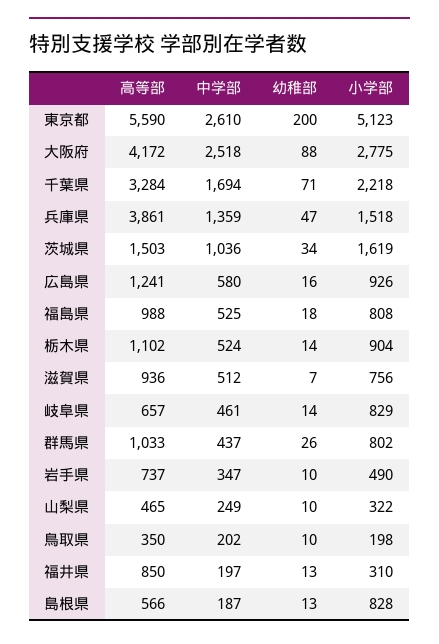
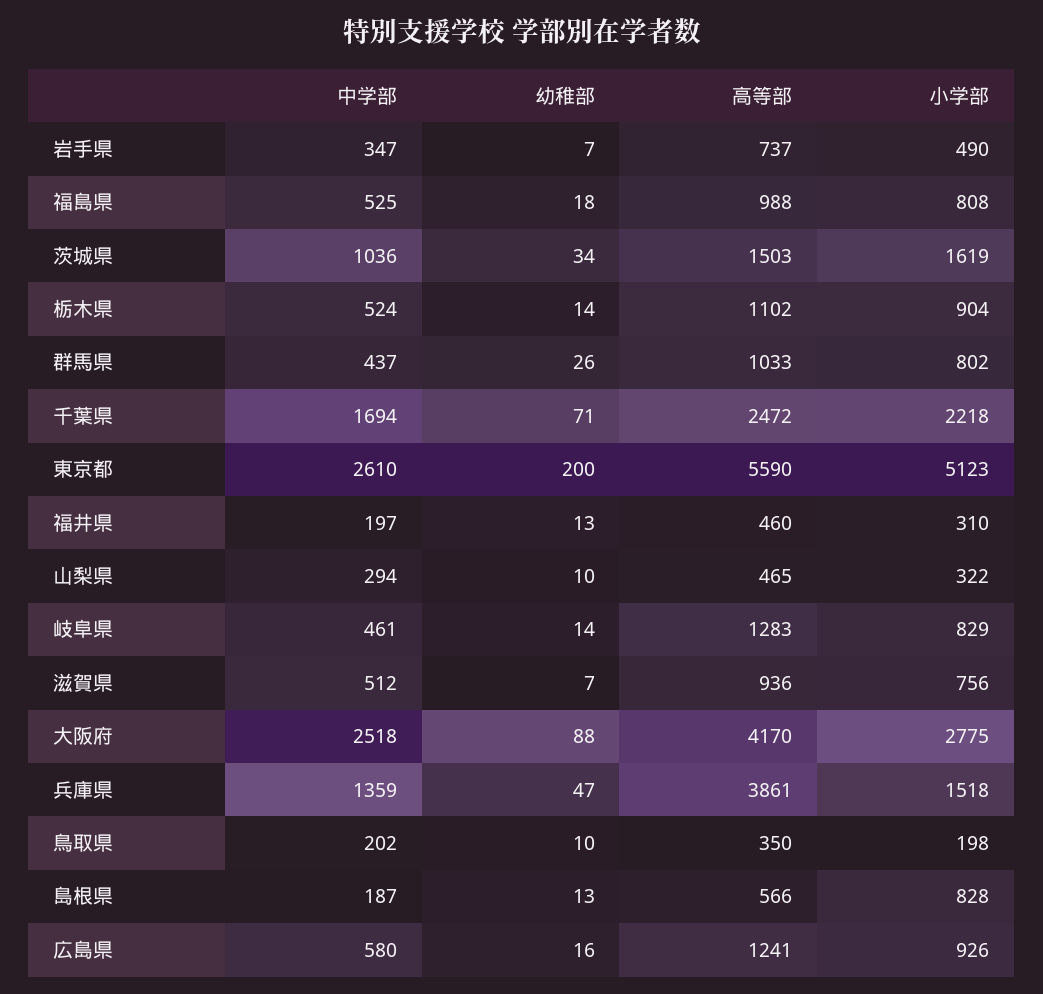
高等部, 大阪府: 4172 -> 4170
高等部, 千葉県: 3284 -> 2472
高等部, 岐阜県: 657 -> 1283
幼稚部, 岩手県: 10 -> 7
中学部, 山梨県: 249 -> 294
高等部, 福井県: 850 -> 460

